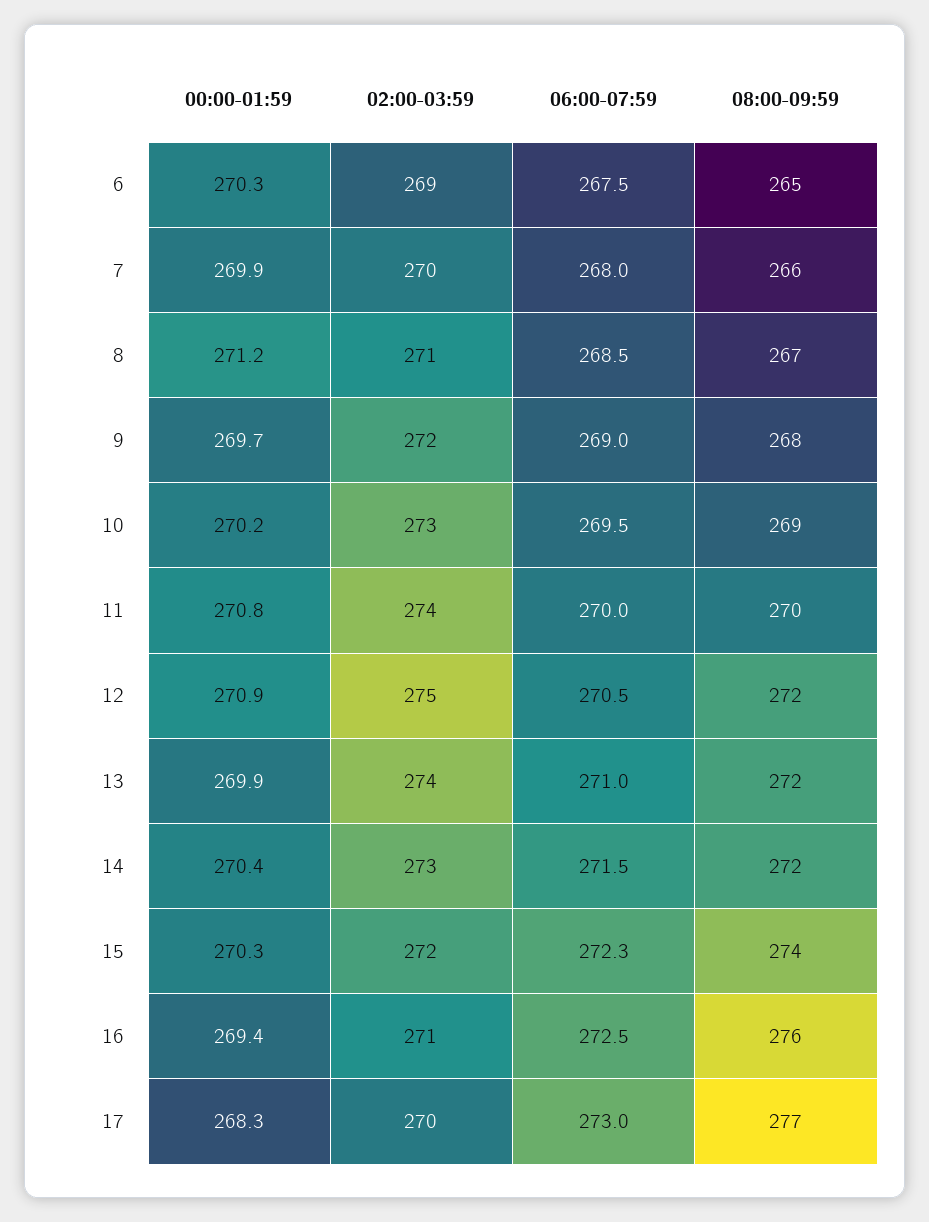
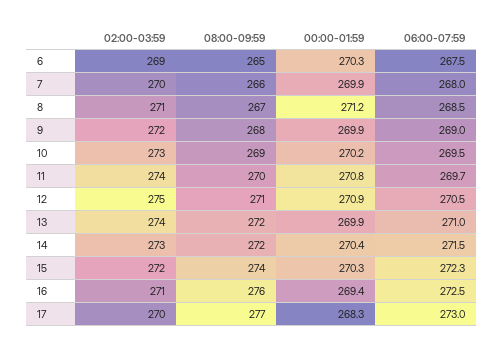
00:00-01:59, 9: 269.7 -> 269.9
06:00-07:59, 11: 270 -> 269.7
08:00-09:59, 12: 272 -> 271

